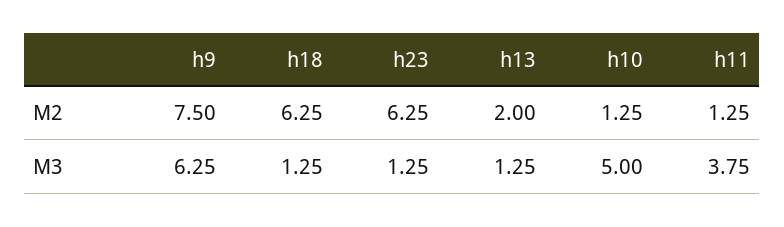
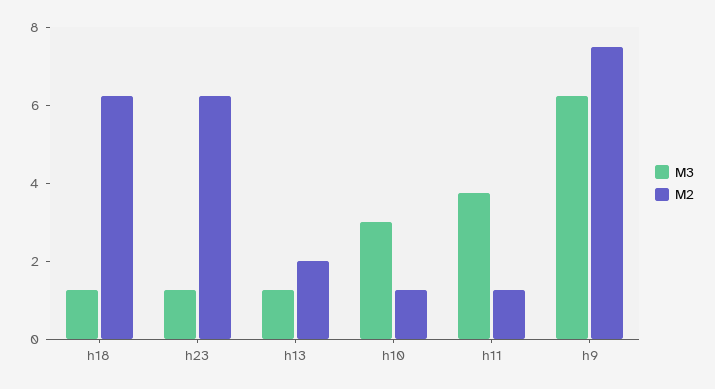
M3, h10: 5 -> 3

